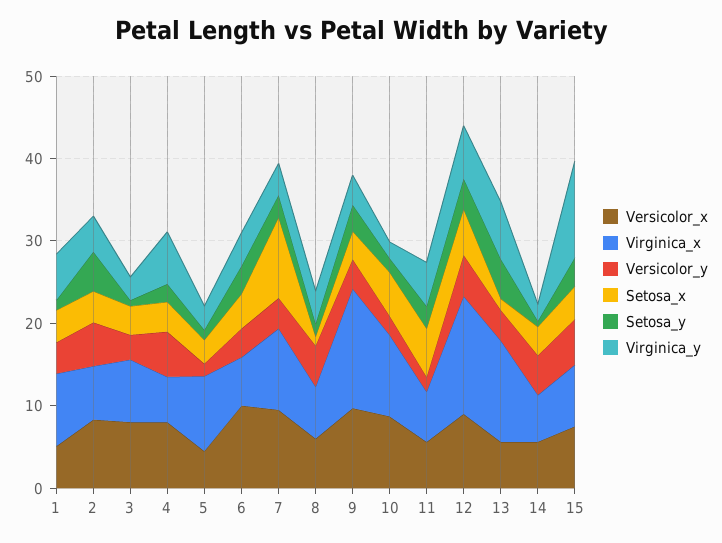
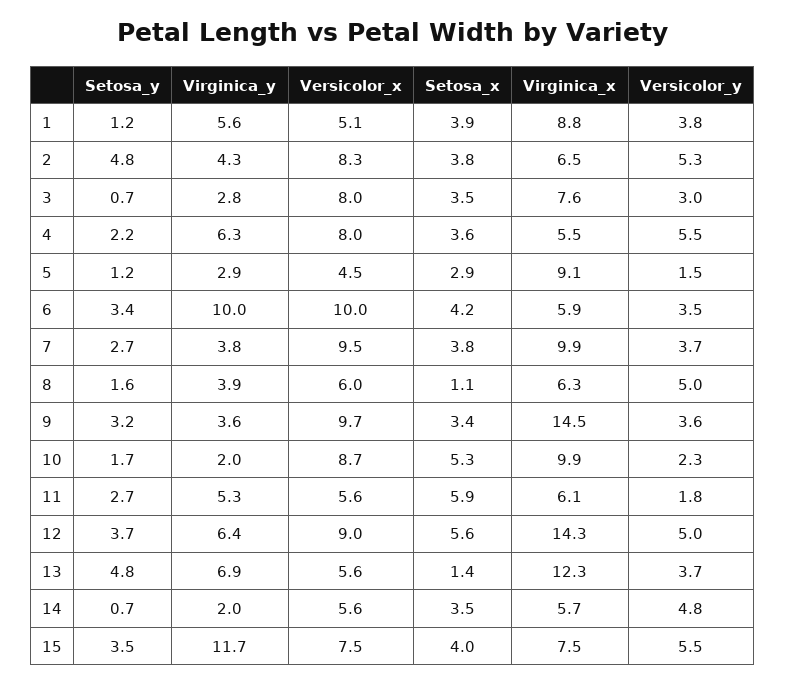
Virginica_y, 6: 4 -> 10
Setosa_x, 7: 10 -> 3.8

